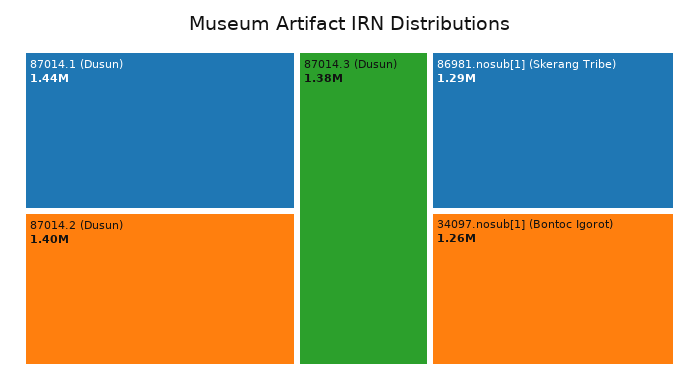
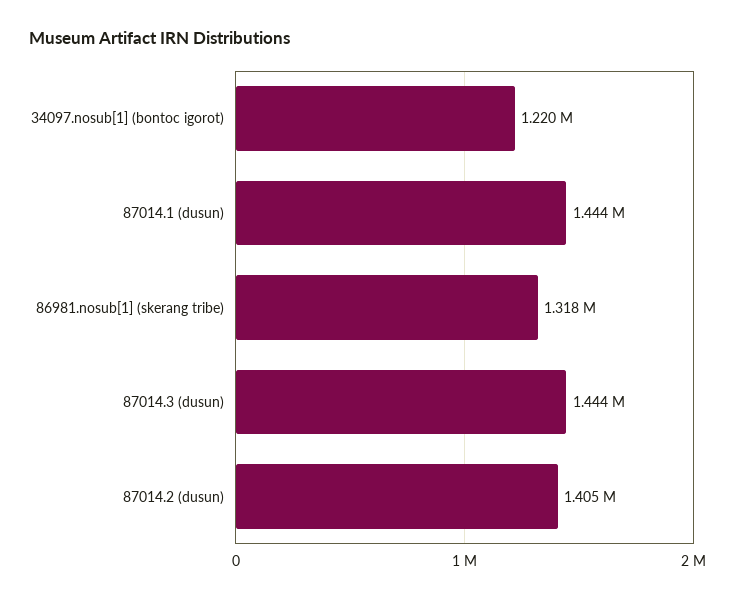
87014.3 (Dusun): 1380000 -> 1444000
86981.nosub[1] (Skerang Tribe): 1290000 -> 1318000
34097.nosub[1] (Bontoc Igorot): 1260000 -> 1220000

